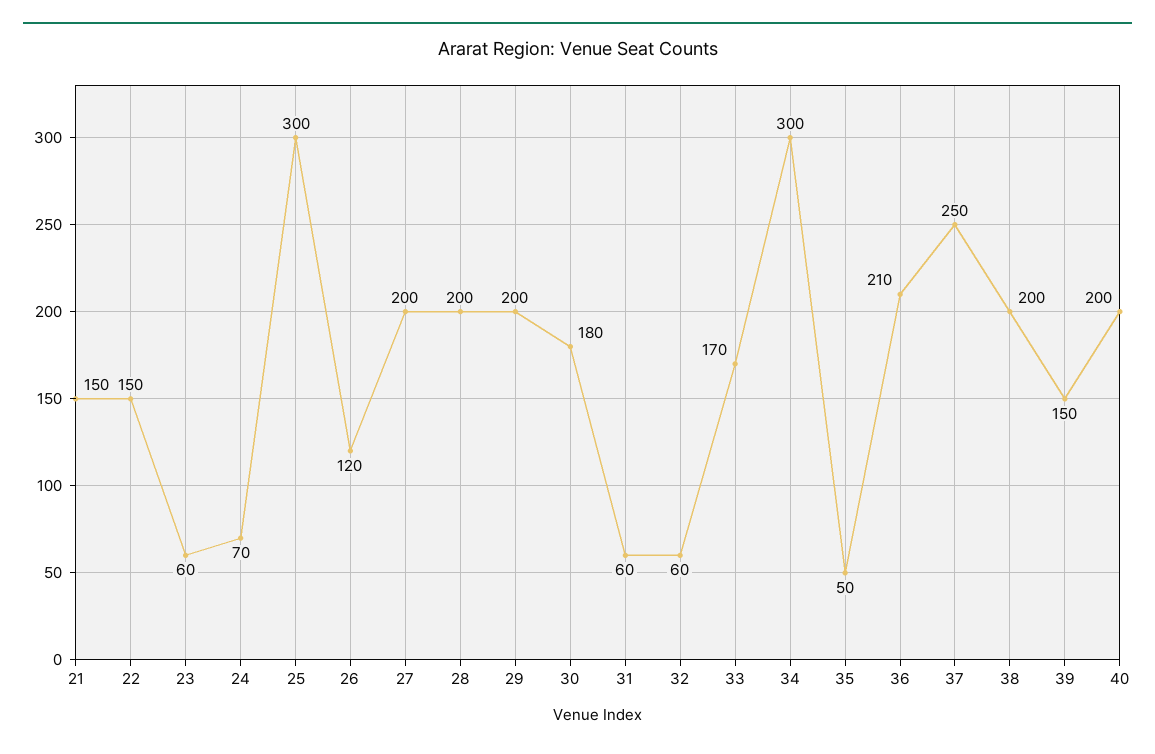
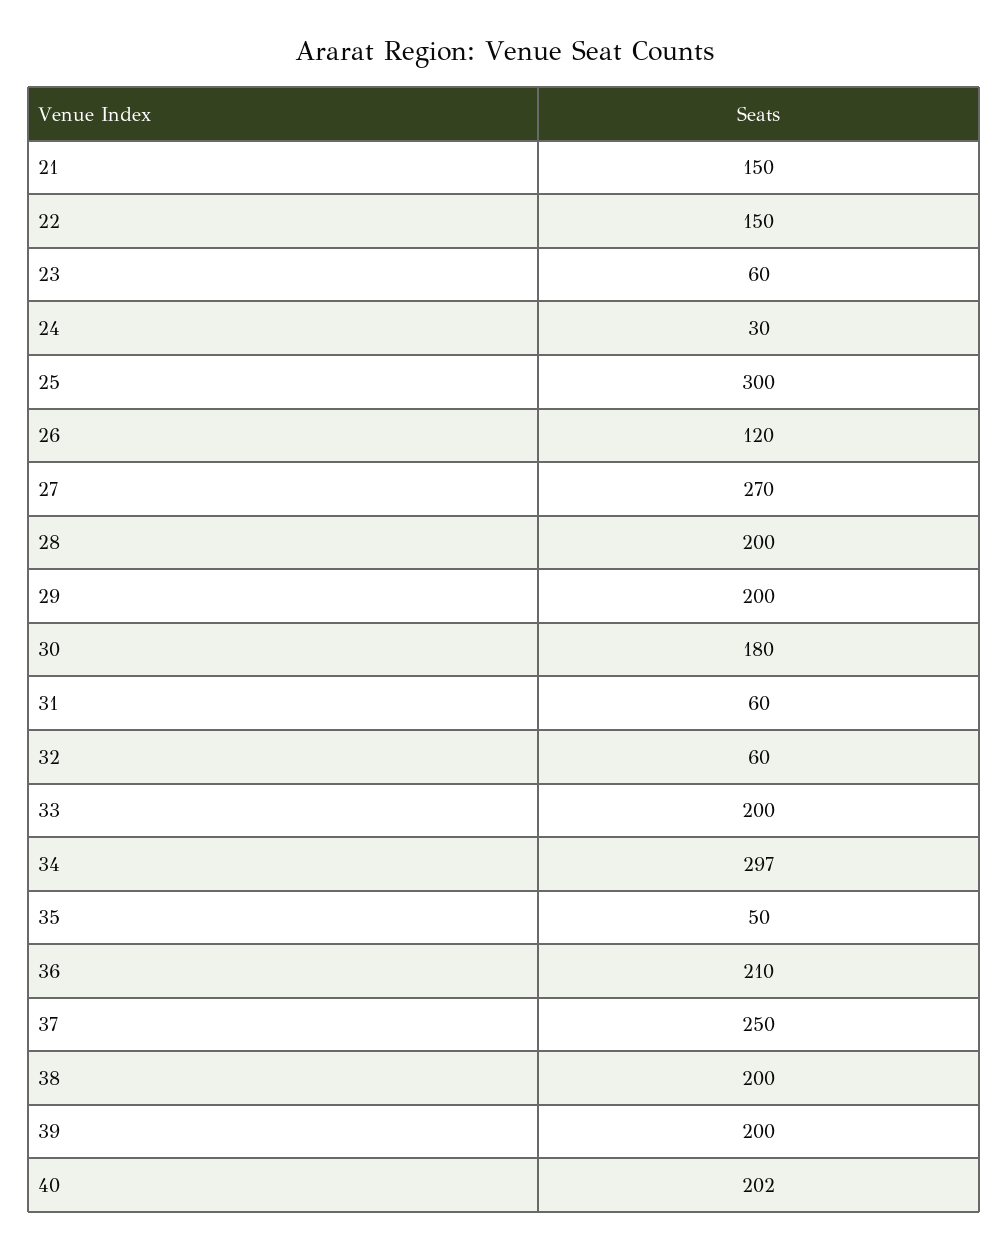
24: 70 -> 30
27: 200 -> 270
33: 170 -> 200
34: 300 -> 297
39: 150 -> 200
40: 200 -> 202

